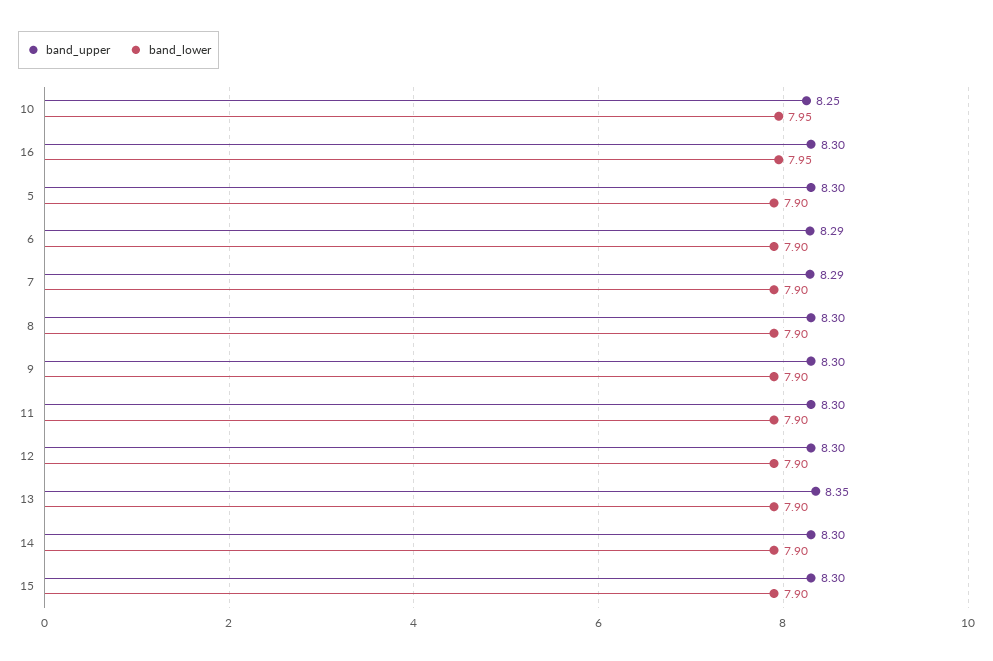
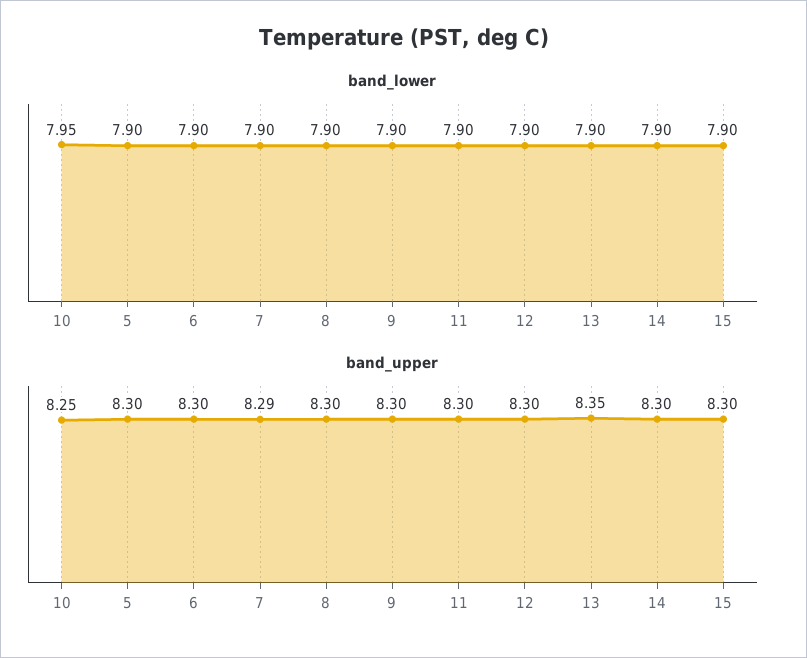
band_upper, 16: 8.3 -> none
band_lower, 16: 7.95 -> none
band_upper, 6: 8.29 -> 8.3

